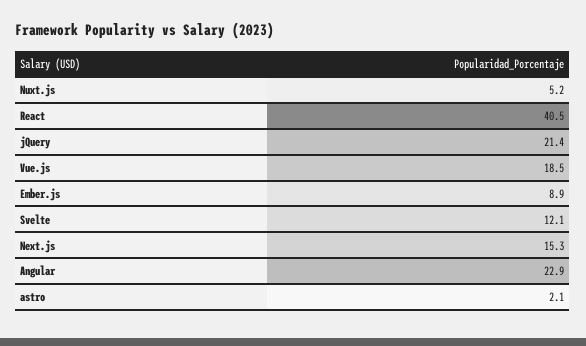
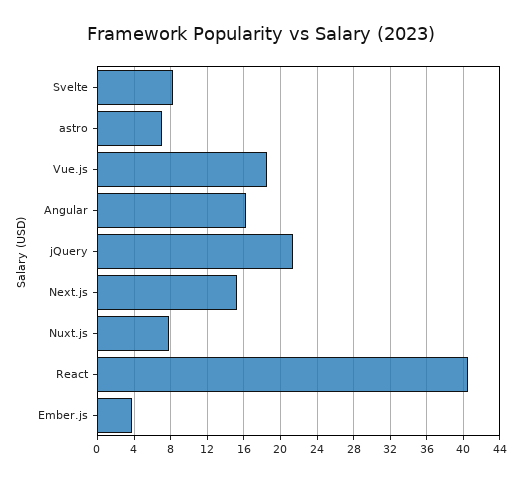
Nuxt.js: 5.2 -> 8
Ember.js: 8.9 -> 4
Svelte: 12.1 -> 8
Angular: 22.9 -> 16
astro: 2.1 -> 7

